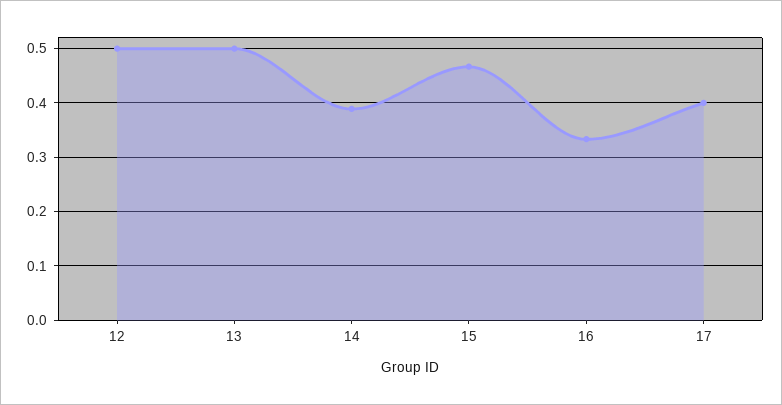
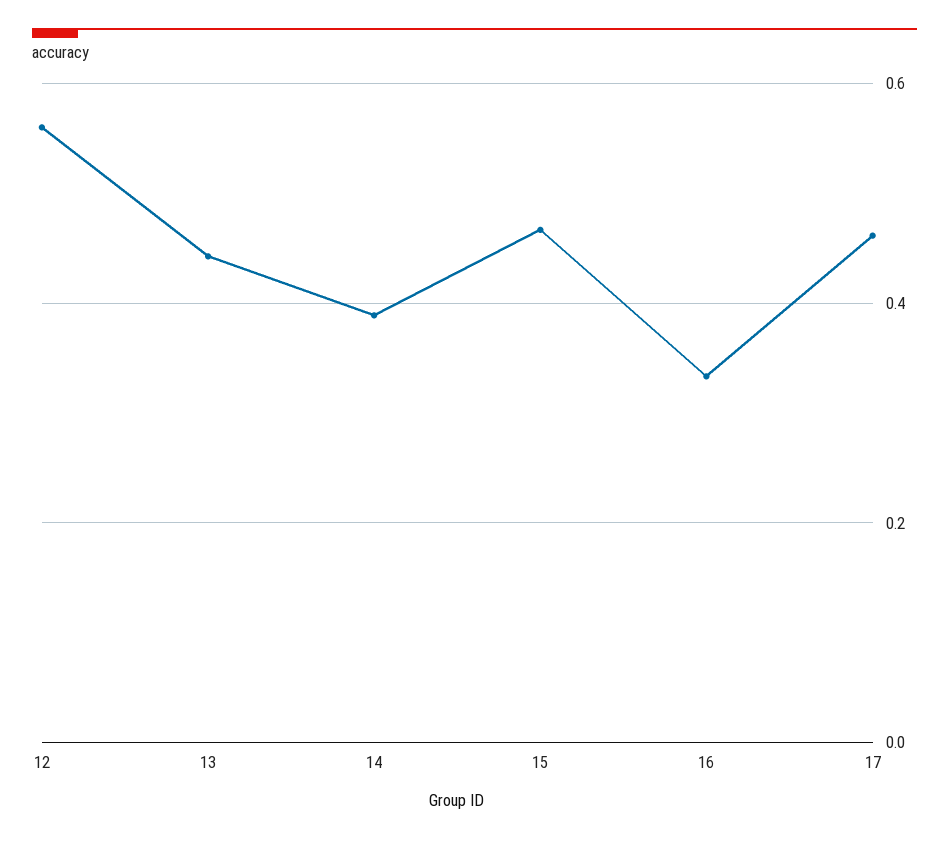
12: 0.5 -> 0.56
13: 0.5 -> 0.44
17: 0.4 -> 0.46

